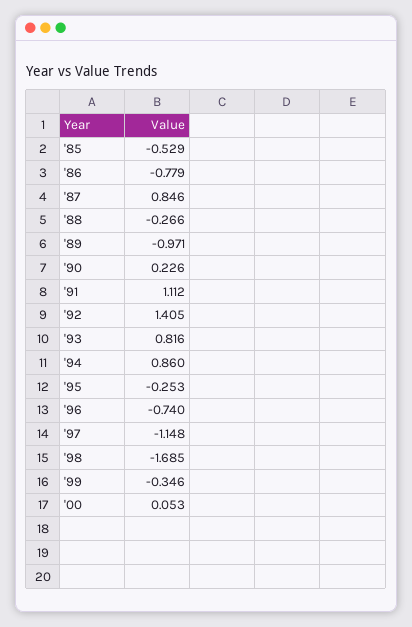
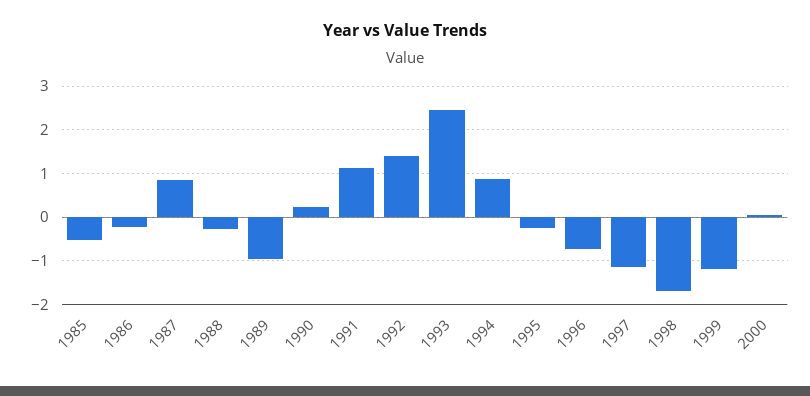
'86: -0.779 -> -0.2
'93: 0.816 -> 2.4
'99: -0.346 -> -1.2

